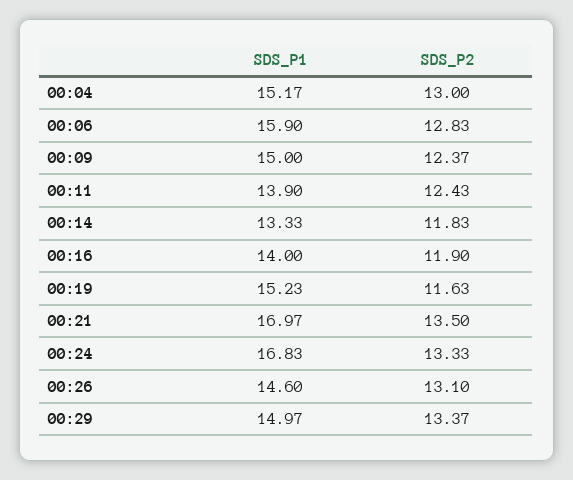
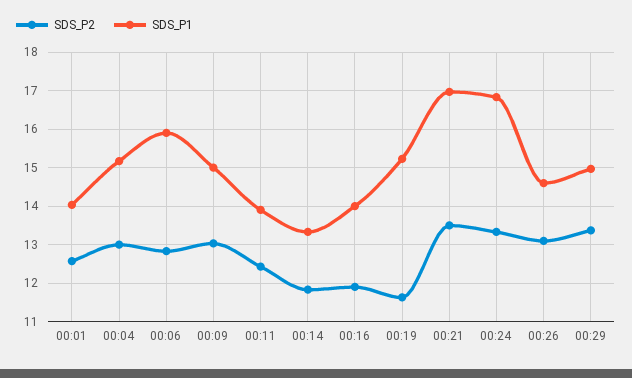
SDS_P2, 00:09: 12.37 -> 13
SDS_P2, 00:01: none -> 12.6
SDS_P1, 00:01: none -> 14

